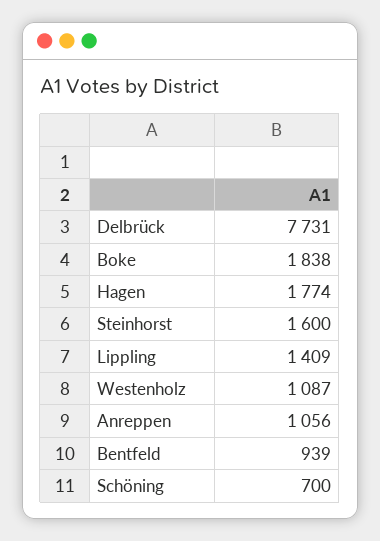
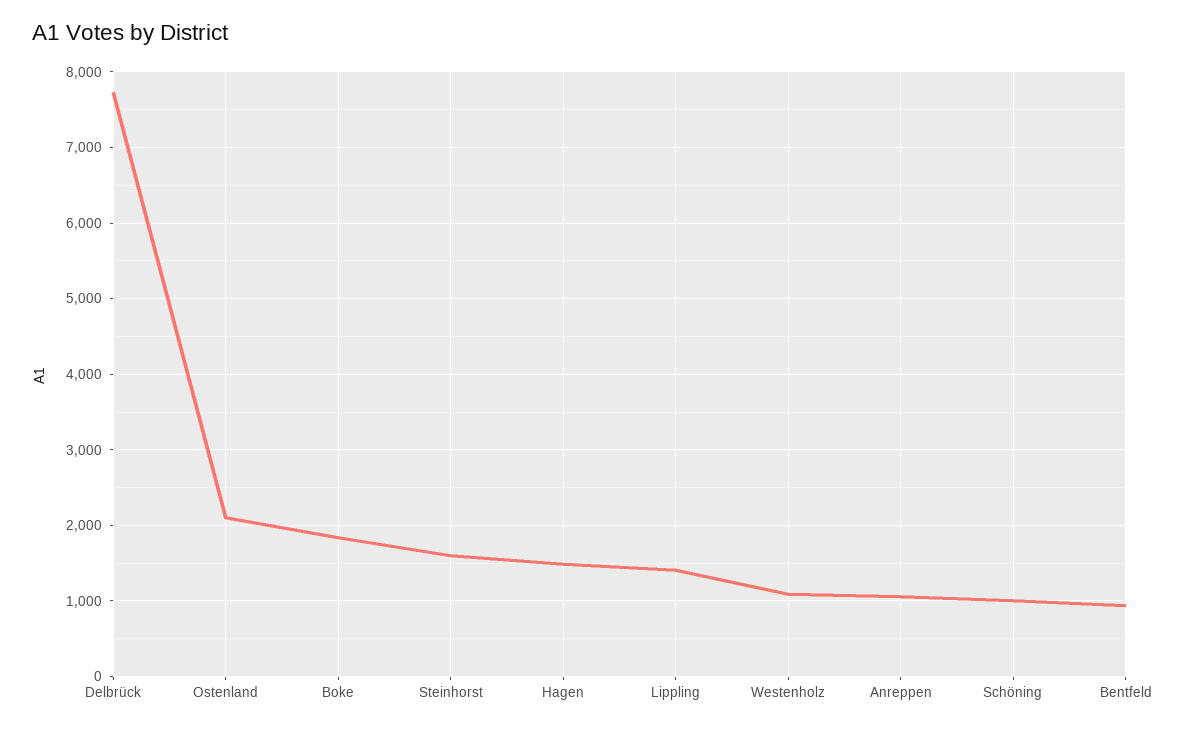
Hagen: 1774 -> 1500
Schöning: 700 -> 1000
Ostenland: none -> 2100

